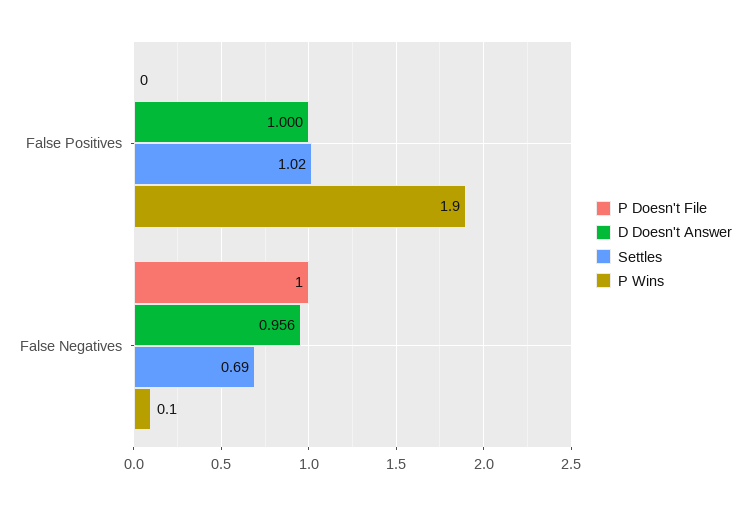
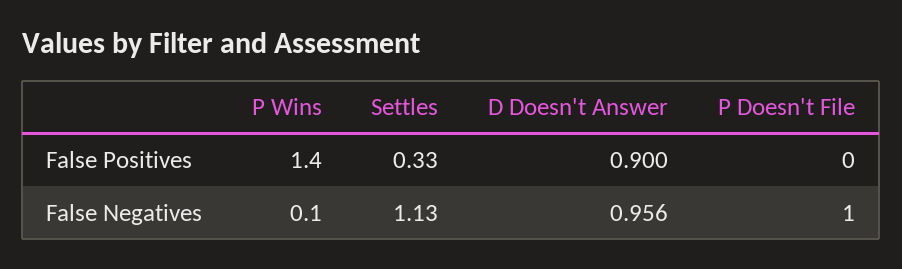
D Doesn't Answer, False Positives: 1 -> 0.9
Settles, False Positives: 1.02 -> 0.33
P Wins, False Positives: 1.9 -> 1.4
Settles, False Negatives: 0.69 -> 1.13

